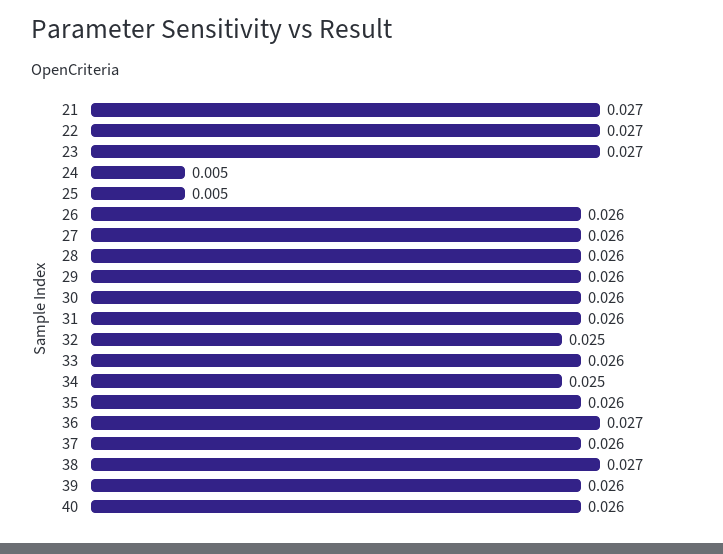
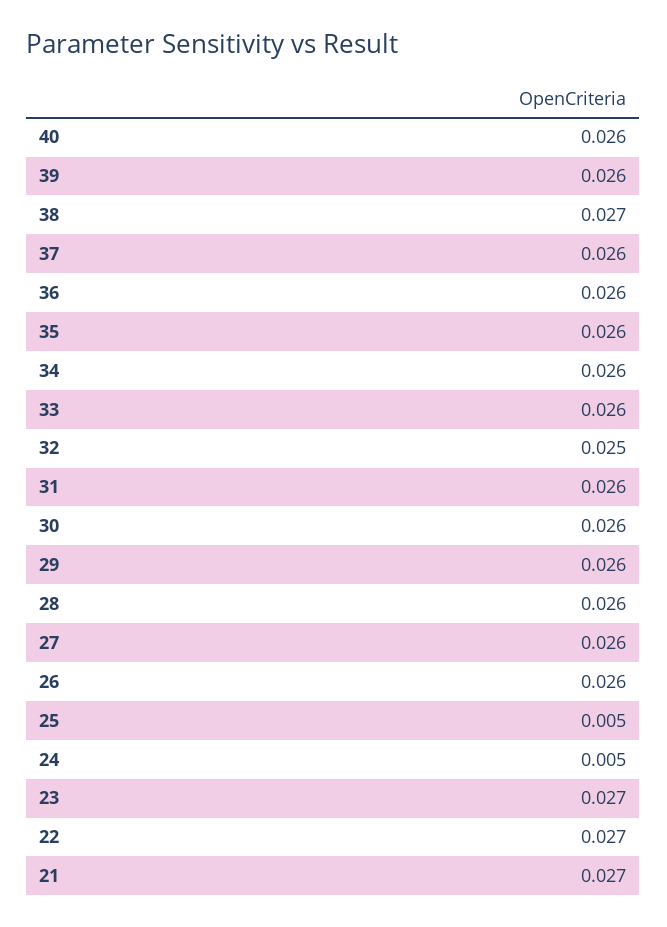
34: 0.025 -> 0.026
36: 0.027 -> 0.026

